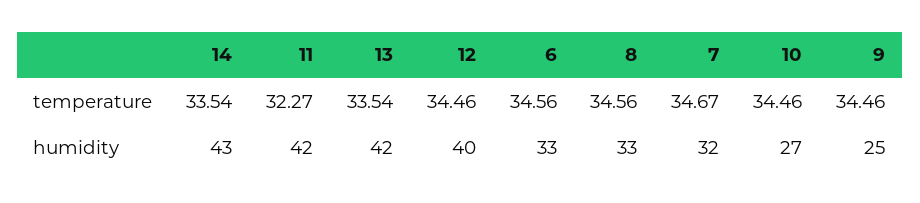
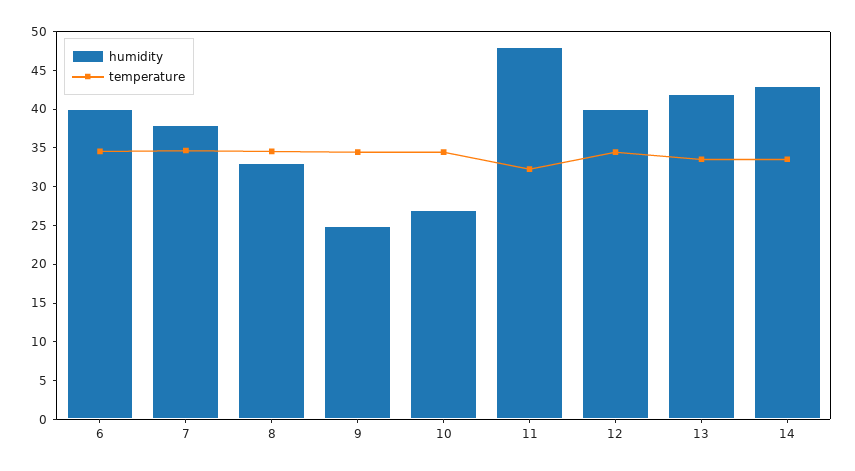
humidity, 11: 42 -> 47.5
humidity, 6: 33 -> 40
humidity, 7: 32 -> 37.5

